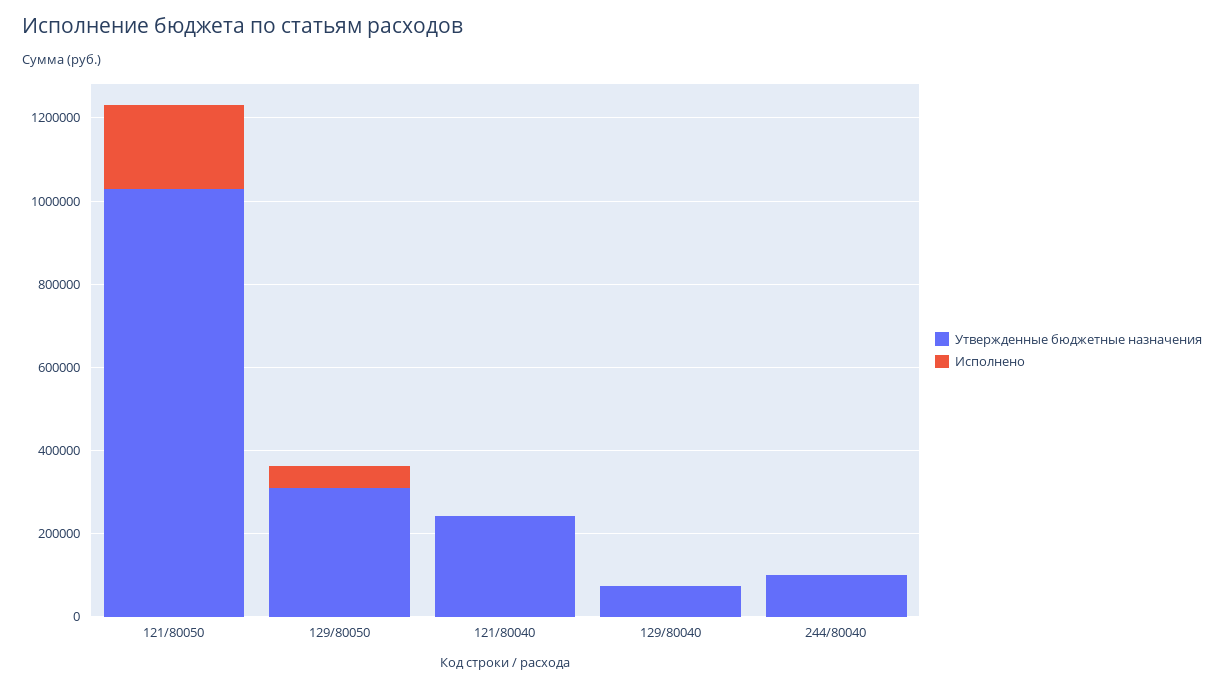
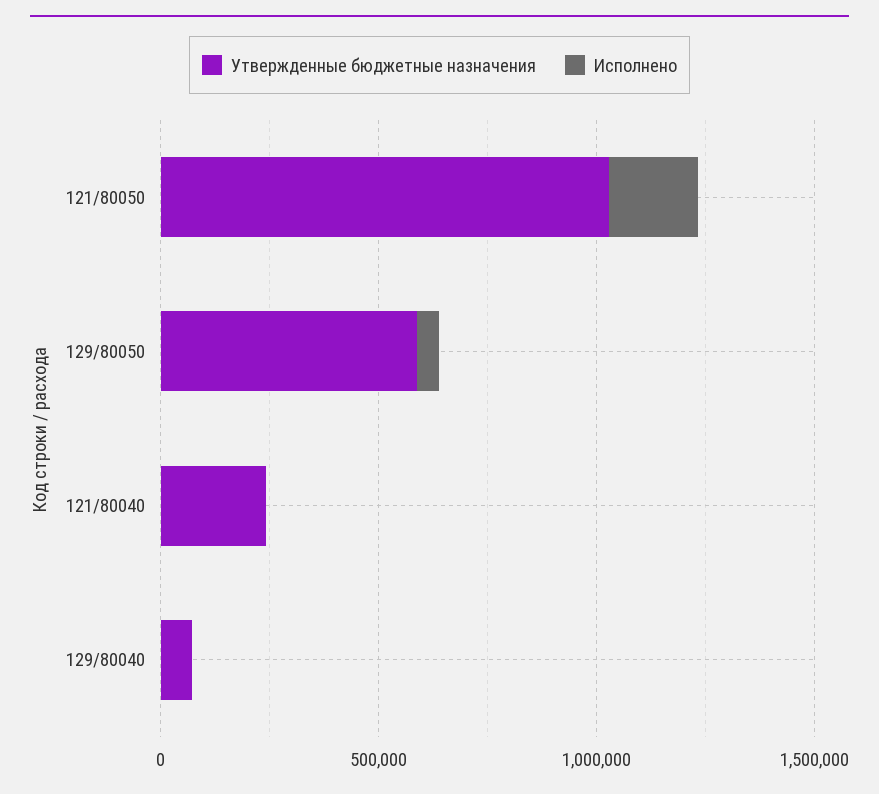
Утвержденные бюджетные назначения, 129/80050: 300000 -> 600000
Утвержденные бюджетные назначения, 244/80040: 100000 -> none
Исполнено, 244/80040: 0 -> none

